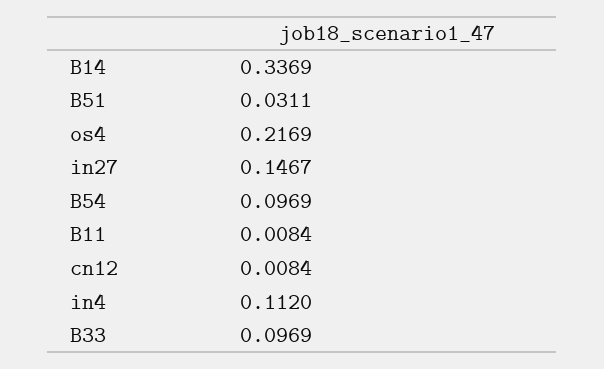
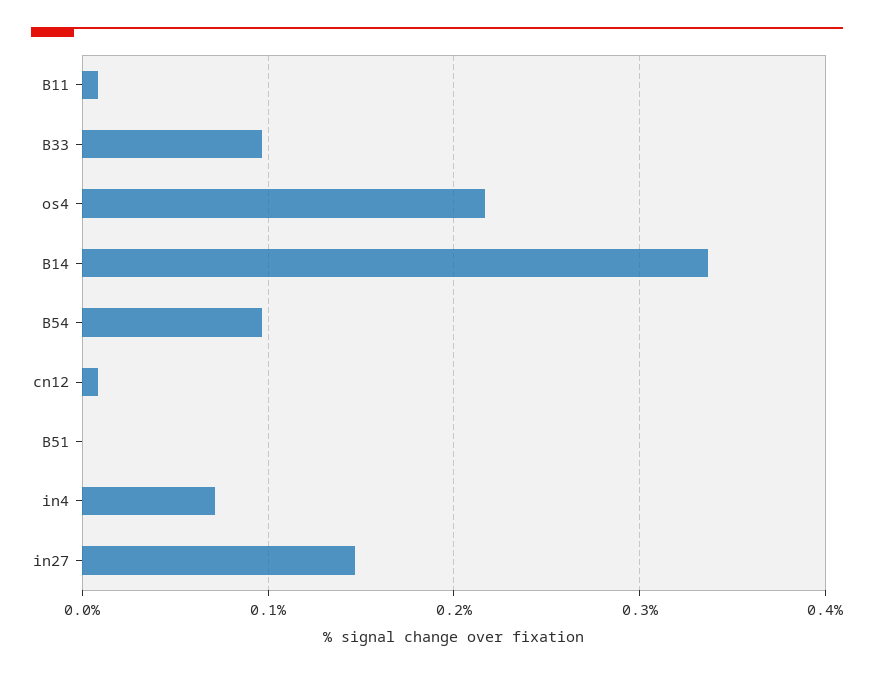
B51: 0.0311 -> 0
in4: 0.112 -> 0.07

